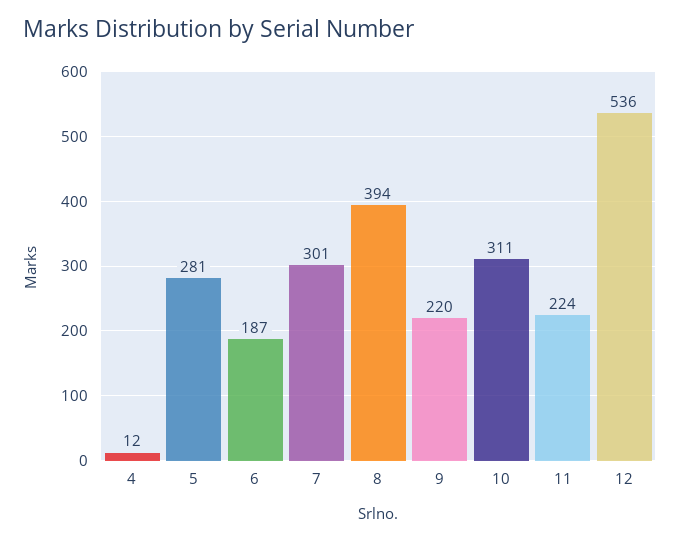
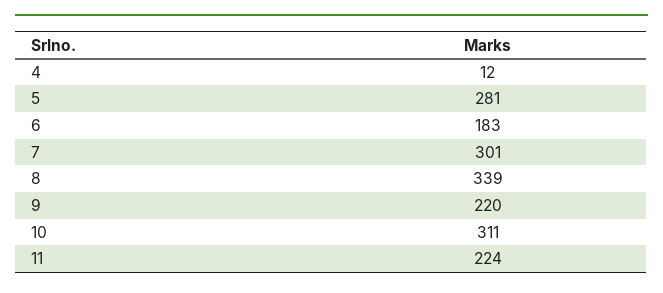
6: 187 -> 183
8: 394 -> 339
12: 536 -> none

